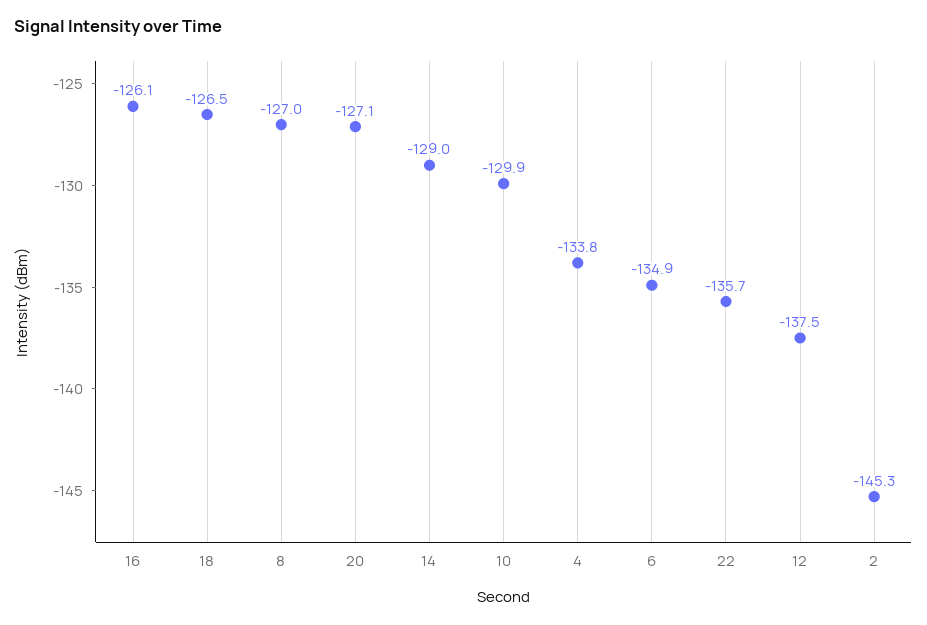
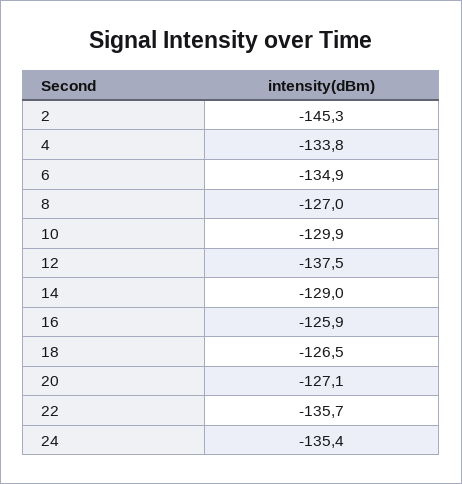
16: -126.1 -> -125.9
24: none -> -135.4

